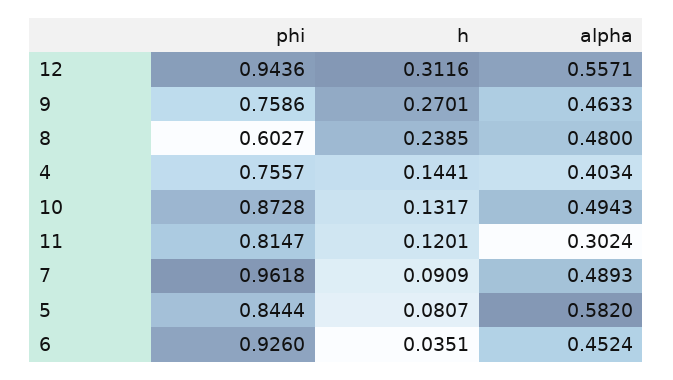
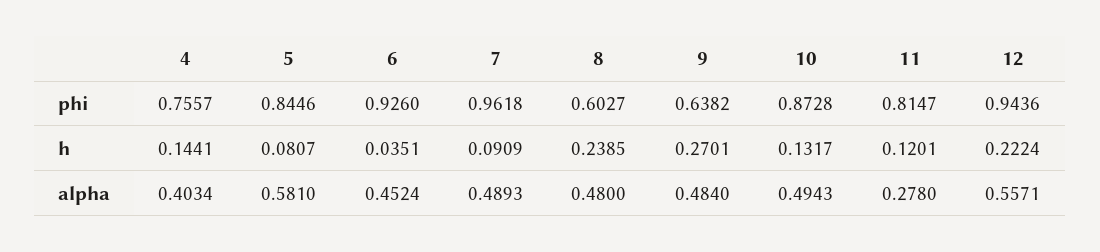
h, 12: 0.3116 -> 0.2224
phi, 9: 0.7586 -> 0.6382
alpha, 9: 0.4633 -> 0.484
alpha, 11: 0.3024 -> 0.278
phi, 5: 0.8444 -> 0.8446
alpha, 5: 0.582 -> 0.581

